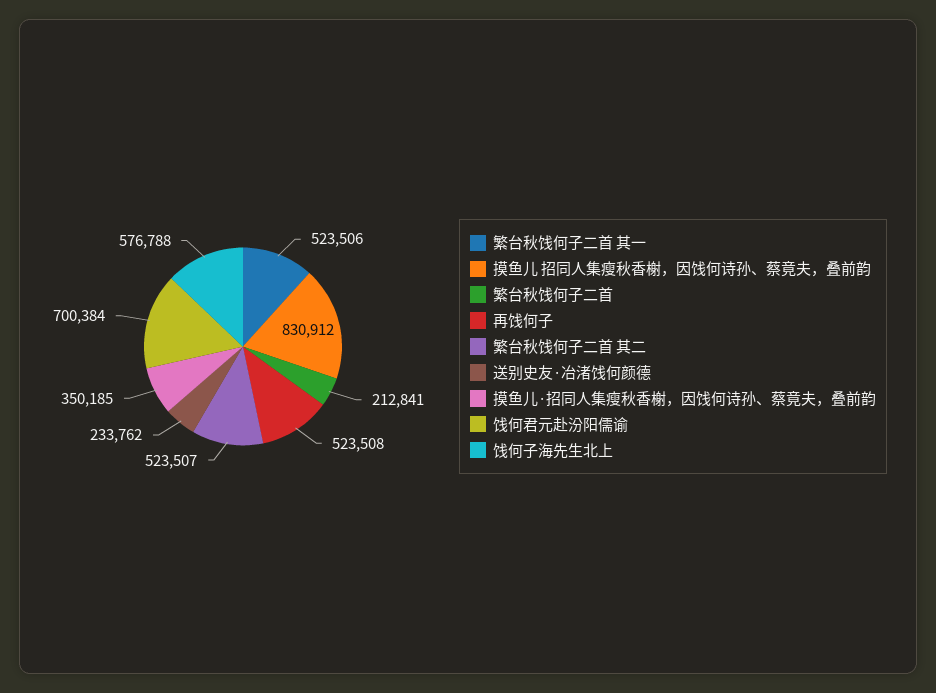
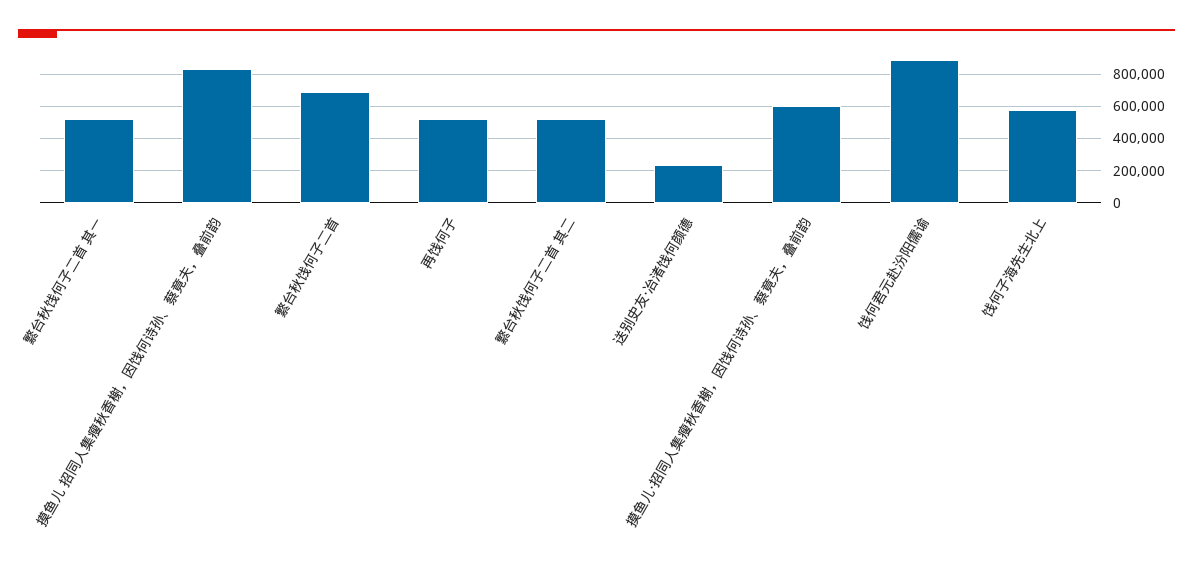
繁台秋饯何子二首: 212841 -> 700000
摸鱼儿·招同人集瘦秋香榭，因饯何诗孙、蔡竟夫，叠前韵: 350185 -> 600000
饯何君元赴汾阳儒谕: 700384 -> 900000

